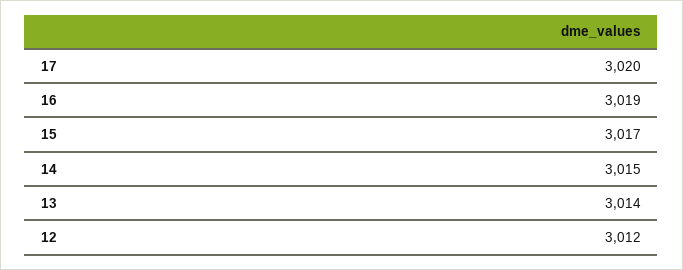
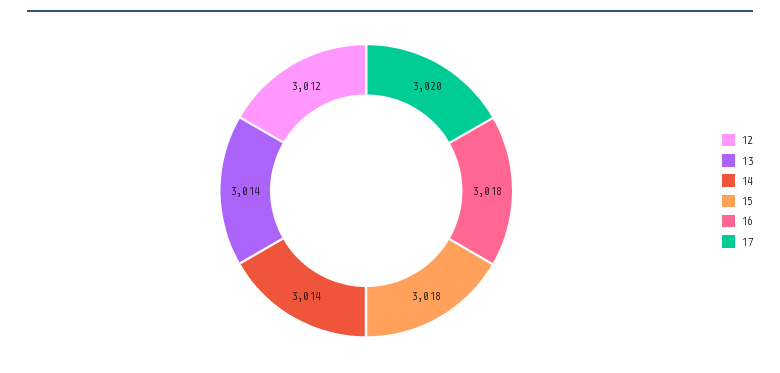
16: 3019 -> 3018
15: 3017 -> 3018
14: 3015 -> 3014

